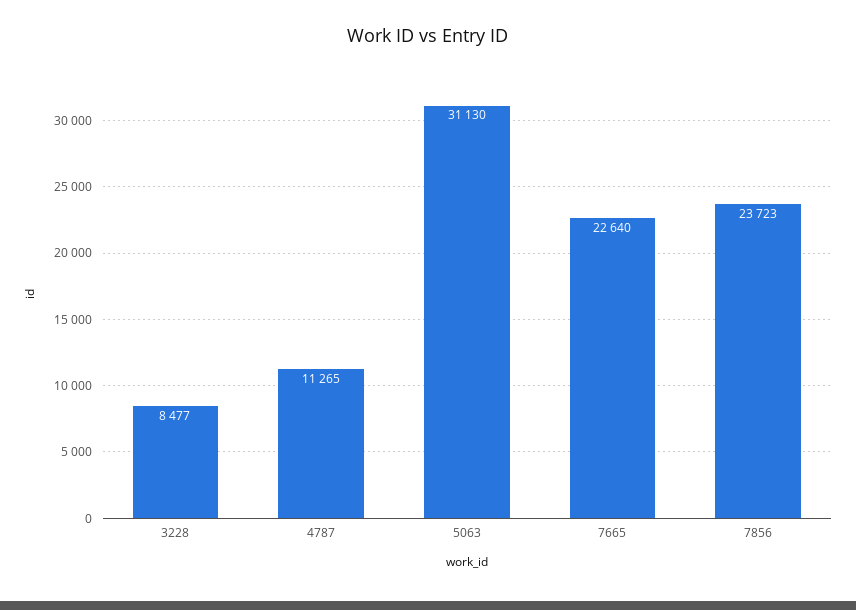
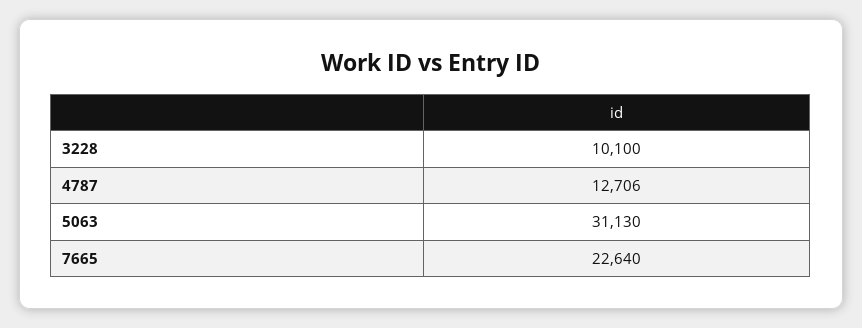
3228: 8477 -> 10100
4787: 11265 -> 12706
7856: 23723 -> none

